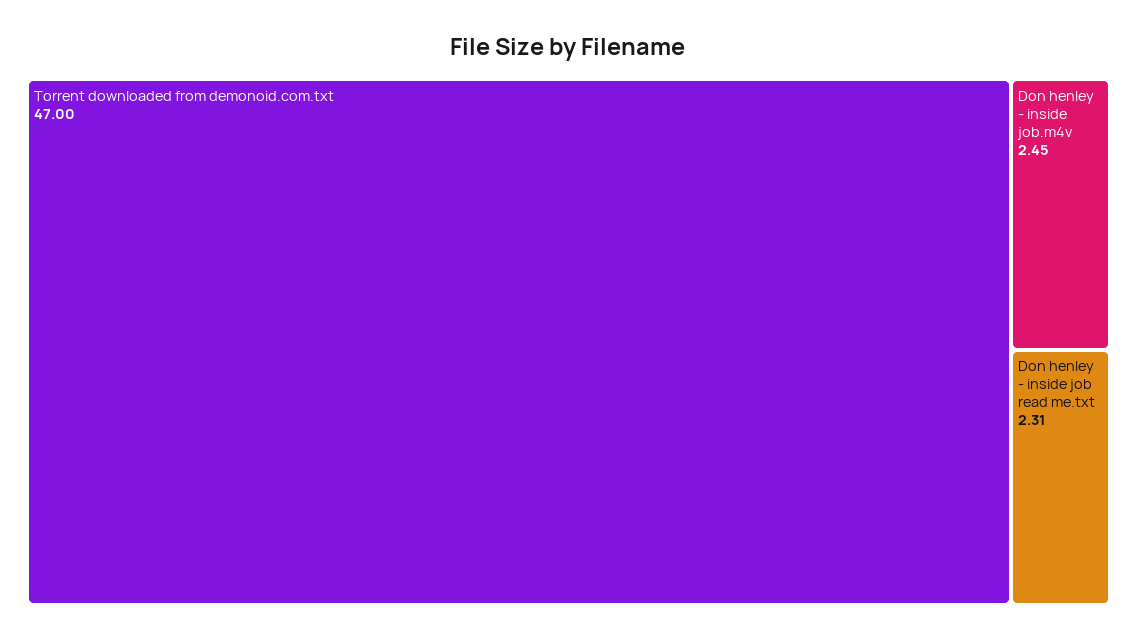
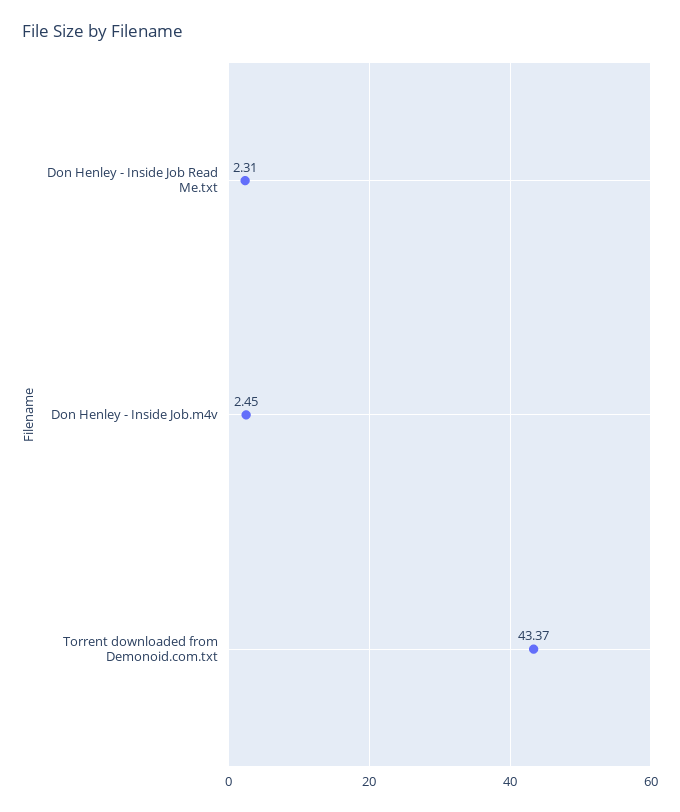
Torrent downloaded from demonoid.com.txt: 47 -> 43.37

